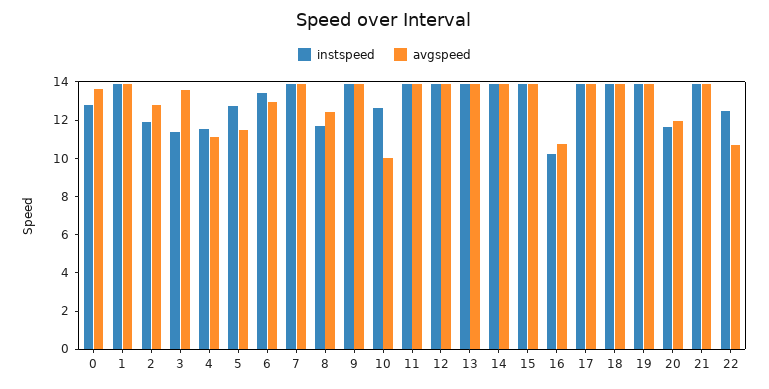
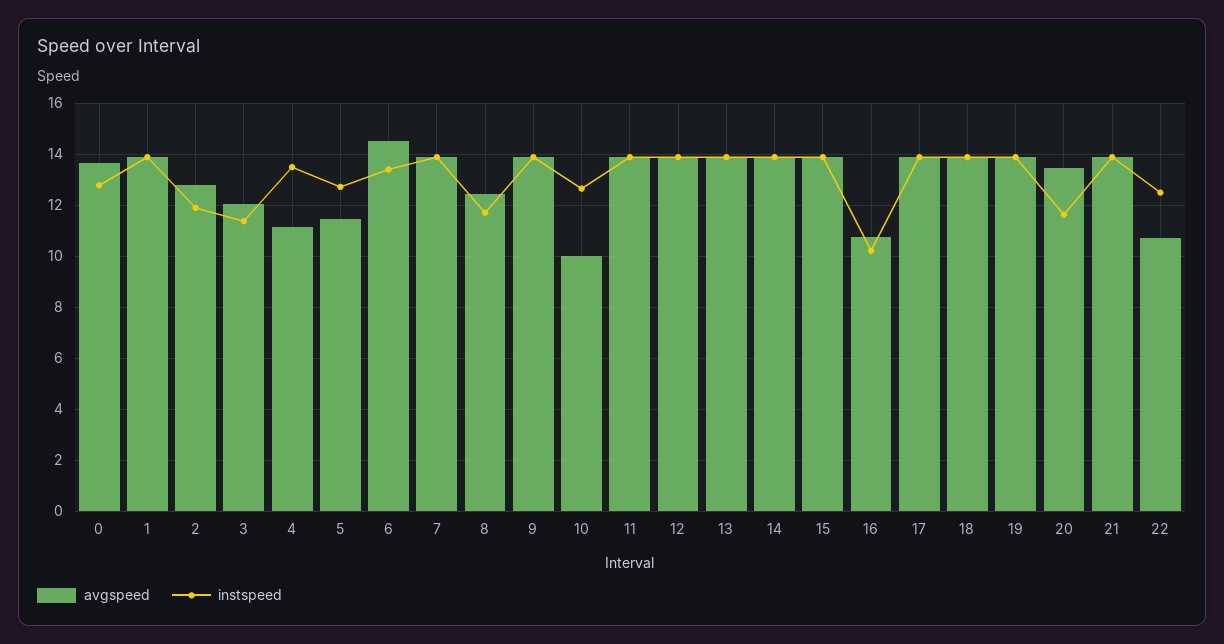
avgspeed, 3: 13.5 -> 12
instspeed, 4: 11.5 -> 13.5
avgspeed, 6: 13 -> 14.5
avgspeed, 20: 12 -> 13.5

